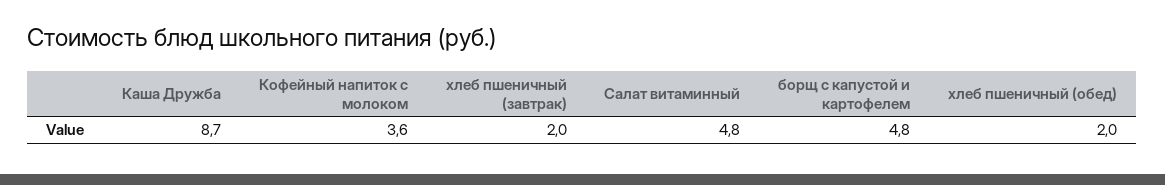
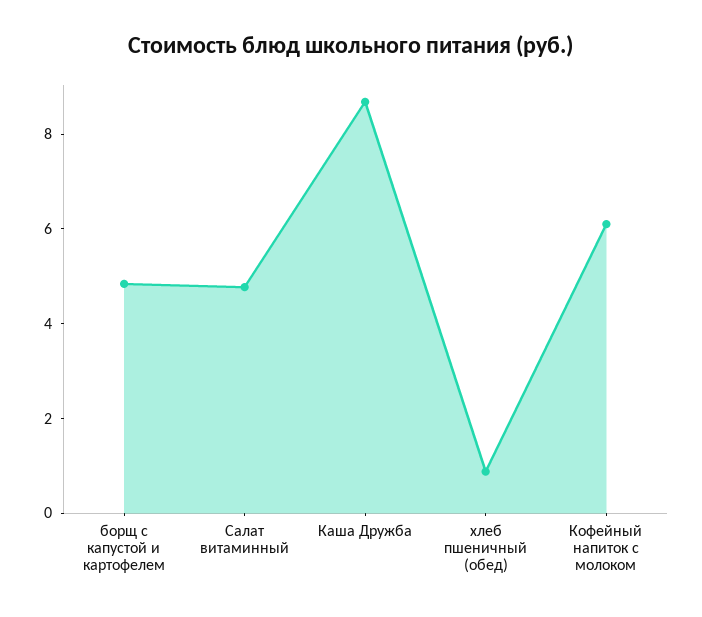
Кофейный напиток с молоком: 3.6 -> 6
хлеб пшеничный (завтрак): 2 -> none
хлеб пшеничный (обед): 2 -> 1

